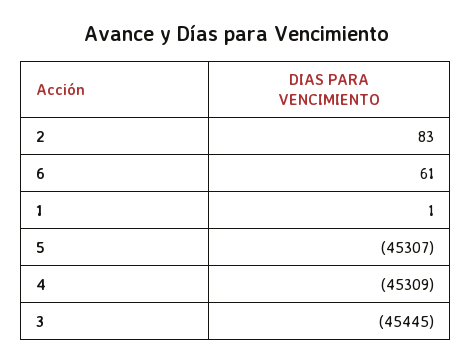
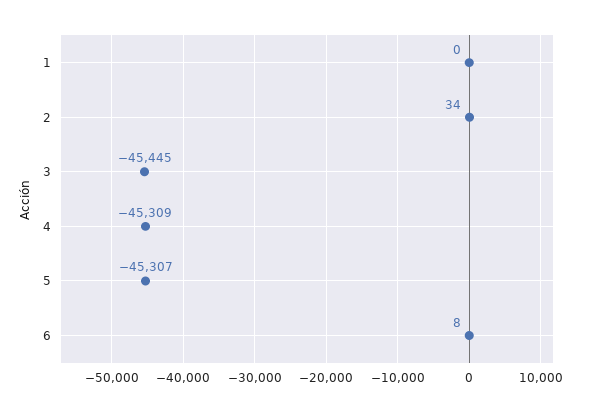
2: 83 -> 34
6: 61 -> 8
1: 1 -> 0

